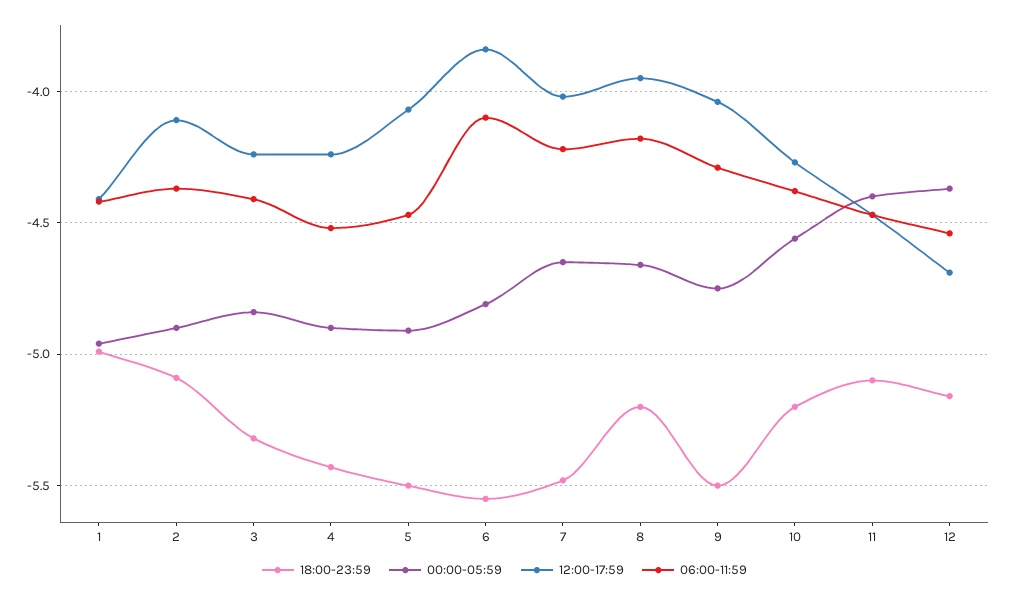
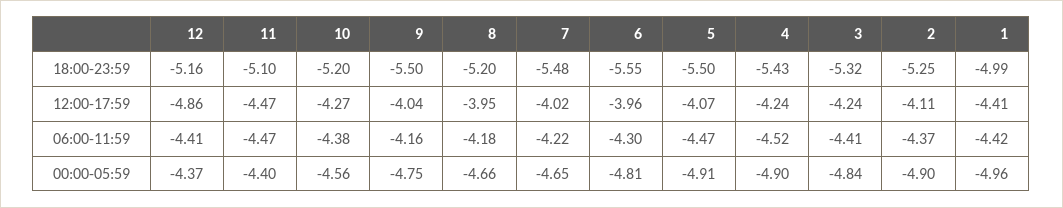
18:00-23:59, 2: -5.1 -> -5.25
12:00-17:59, 6: -3.85 -> -3.96
06:00-11:59, 6: -4.1 -> -4.3
06:00-11:59, 9: -4.3 -> -4.16
12:00-17:59, 12: -4.7 -> -4.86
06:00-11:59, 12: -4.55 -> -4.41

